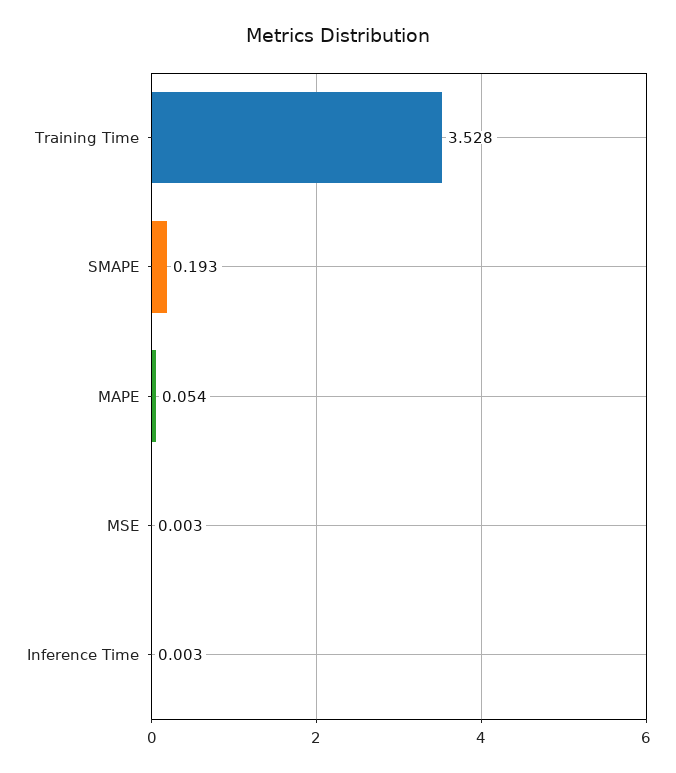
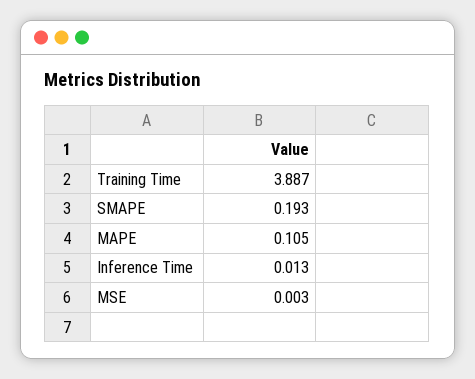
Training Time: 3.528 -> 3.887
MAPE: 0.054 -> 0.105
Inference Time: 0.003 -> 0.013

